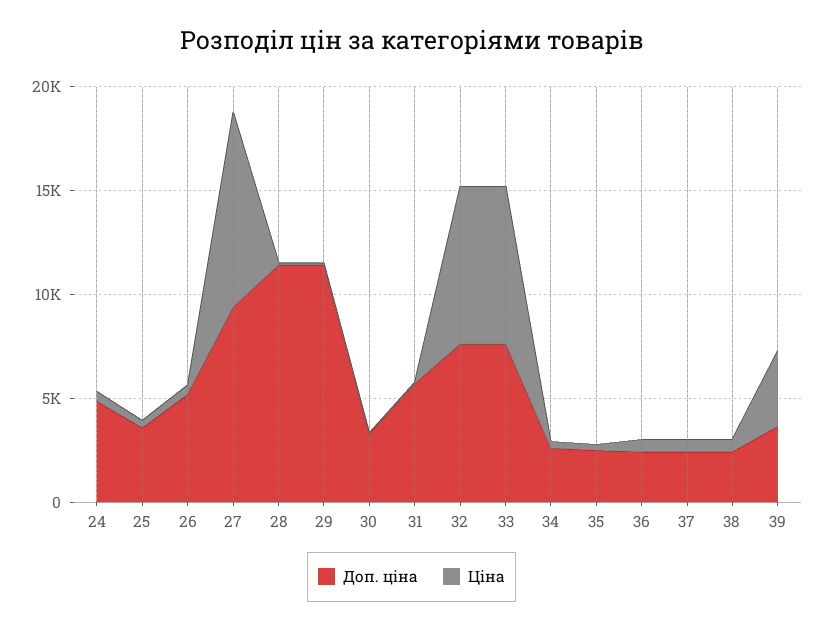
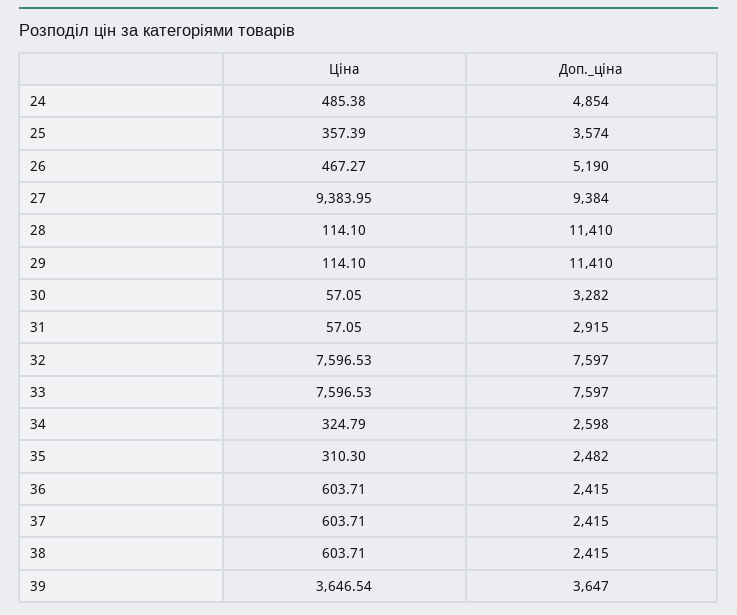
Доп. ціна, 31: 6000 -> 2915

